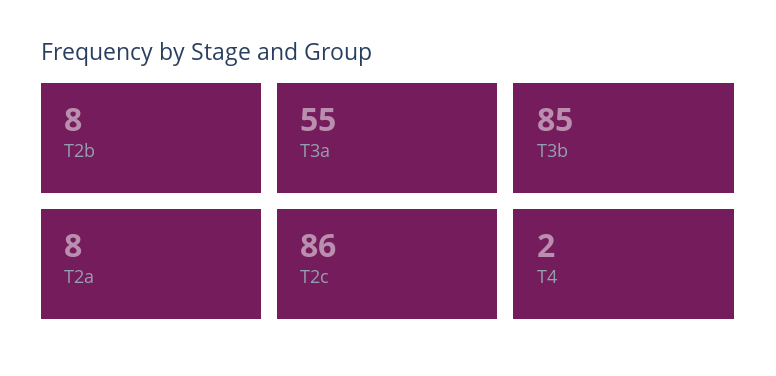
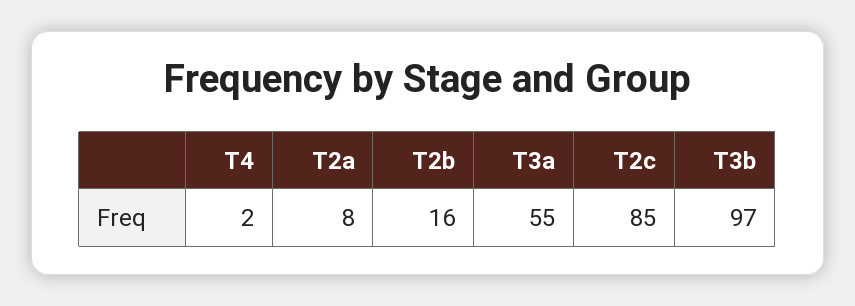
T2b: 8 -> 16
T3b: 85 -> 97
T2c: 86 -> 85

